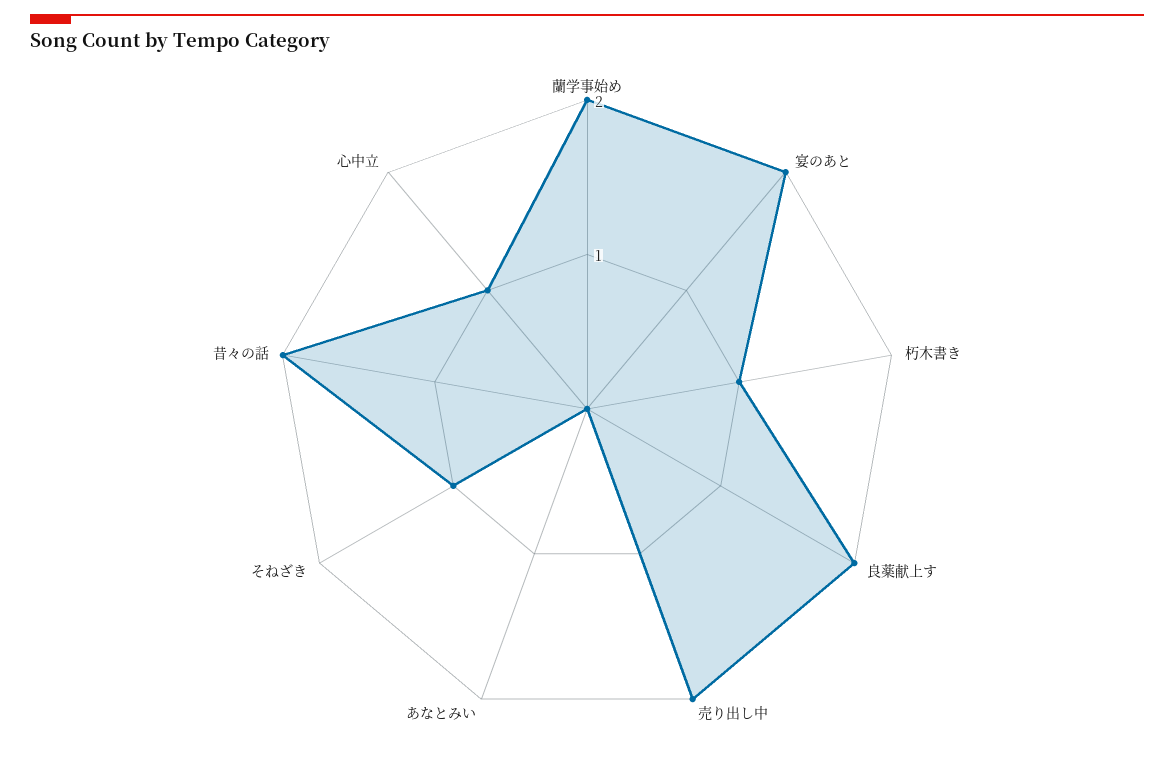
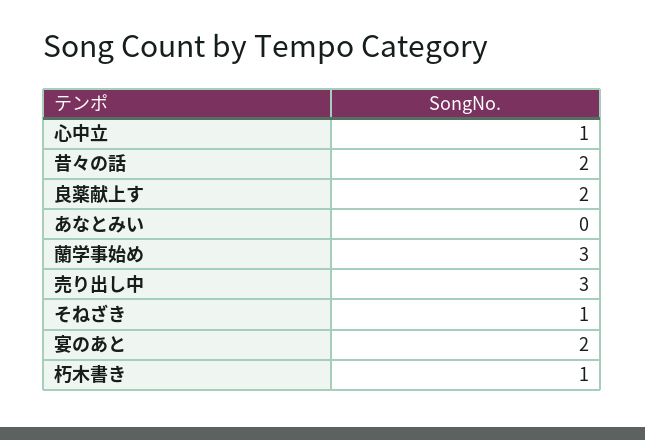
蘭学事始め: 2 -> 3
売り出し中: 2 -> 3

